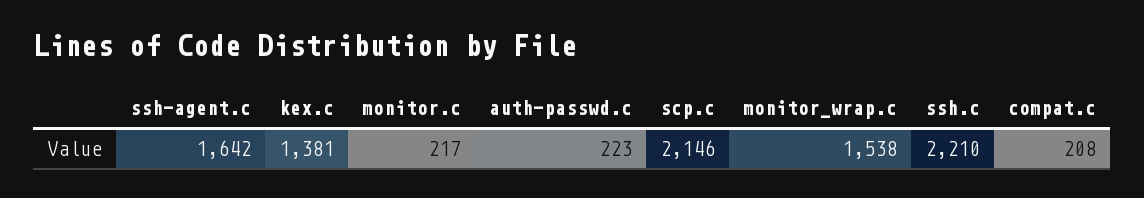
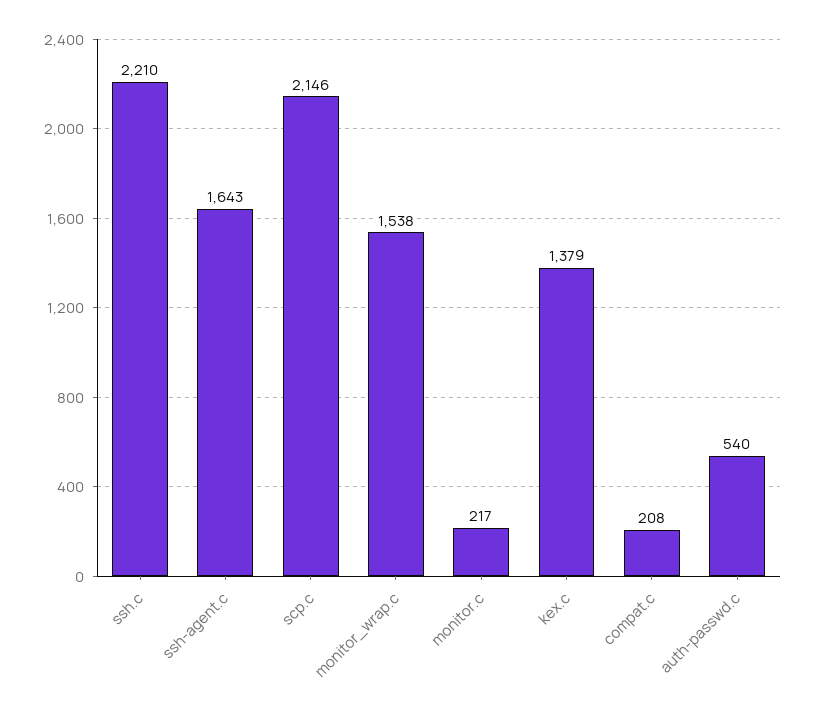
ssh-agent.c: 1642 -> 1643
kex.c: 1381 -> 1379
auth-passwd.c: 223 -> 540

